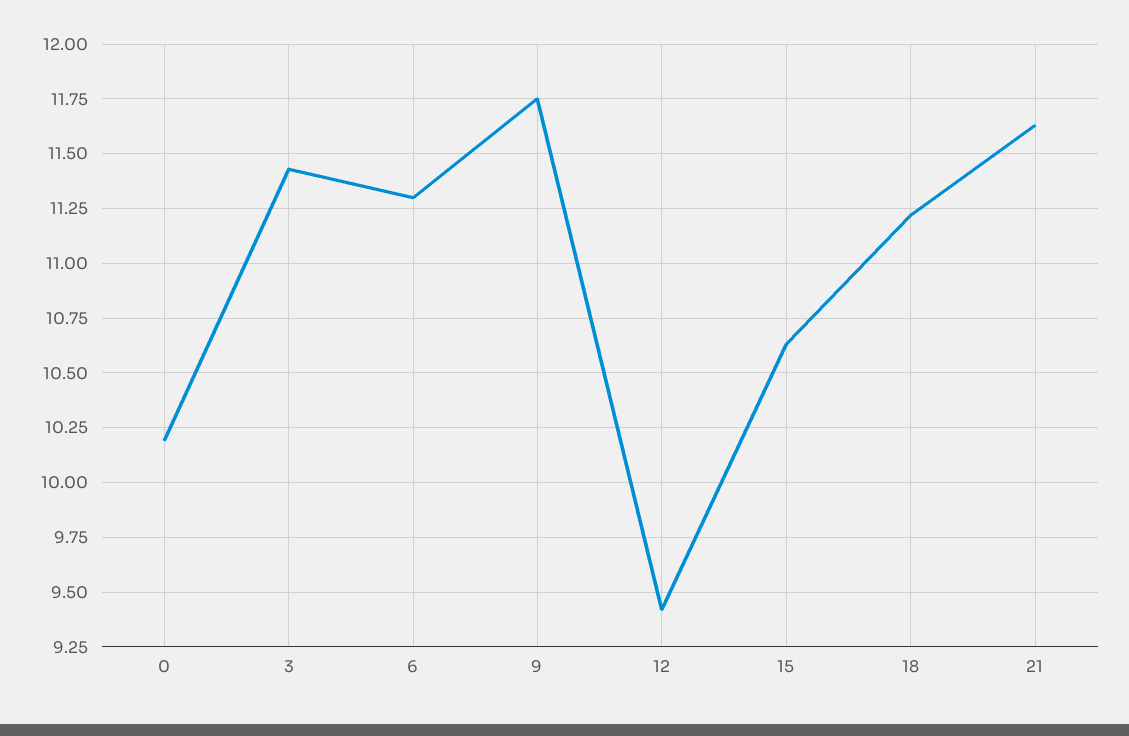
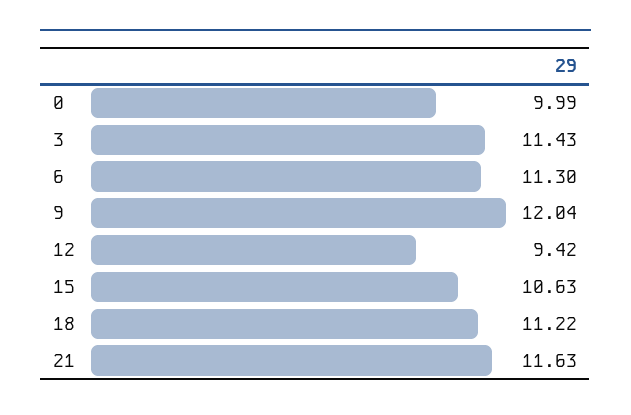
0: 10.2 -> 9.99
9: 11.75 -> 12.04

